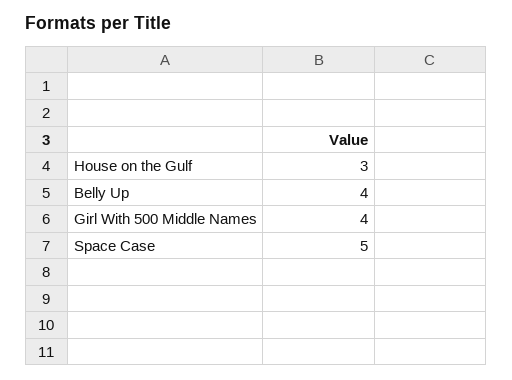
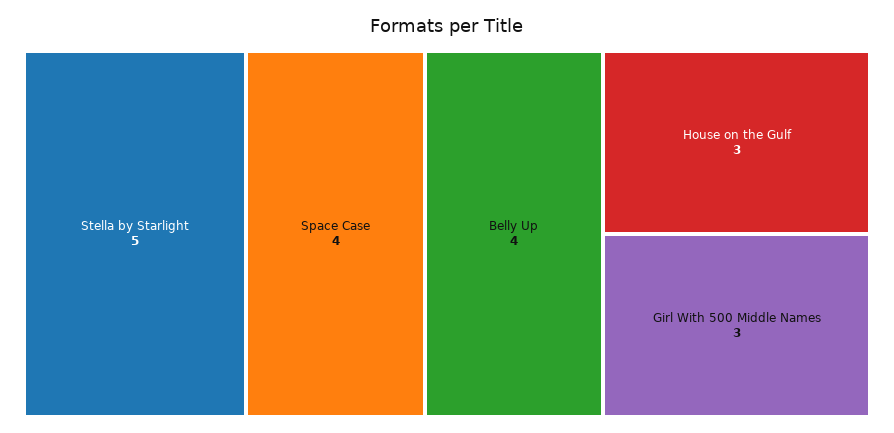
Girl With 500 Middle Names: 4 -> 3
Space Case: 5 -> 4
Stella by Starlight: none -> 5

